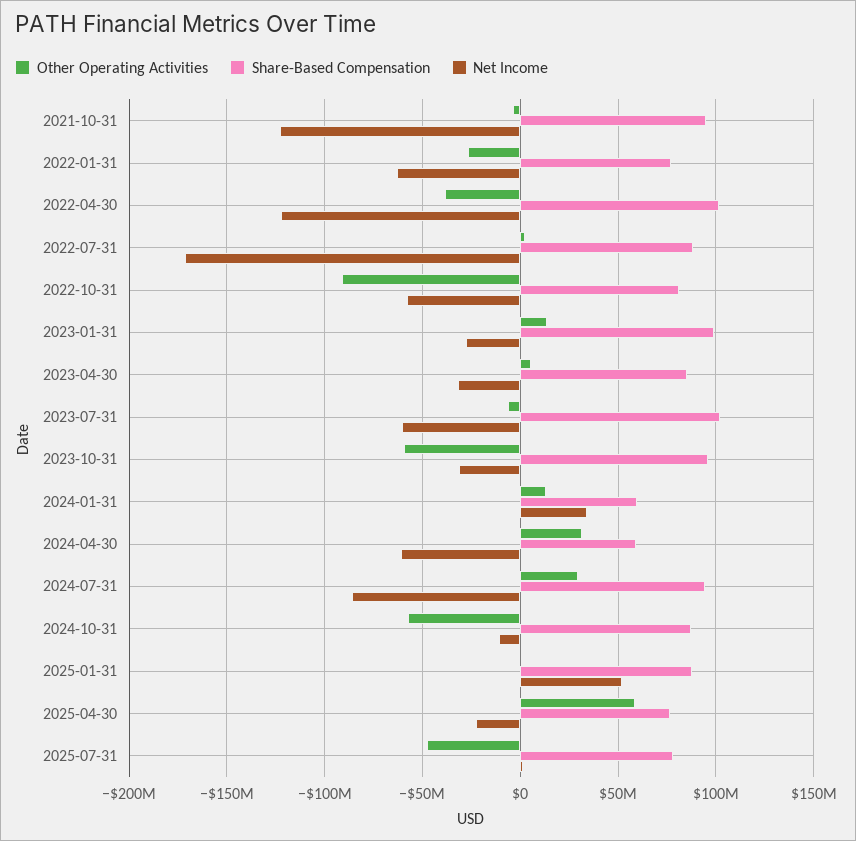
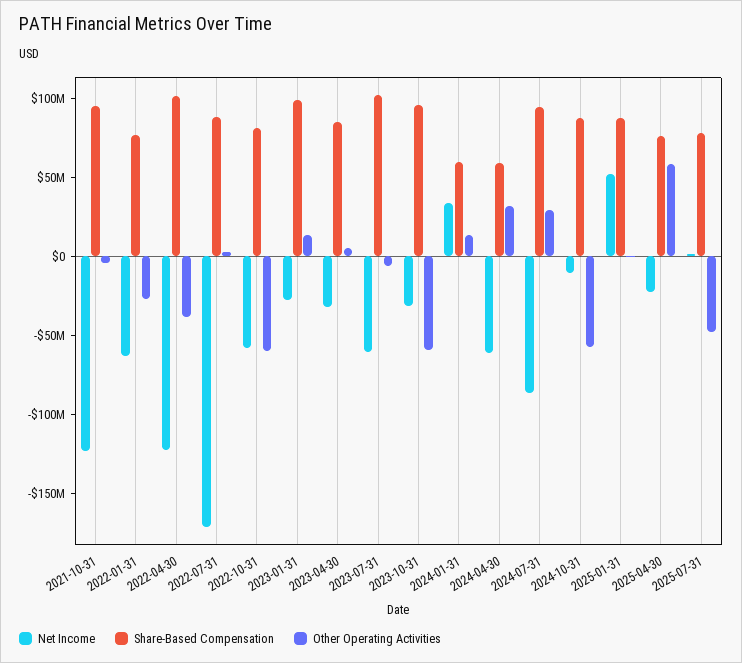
Other Operating Activities, 2022-10-31: -90000000 -> -60000000

